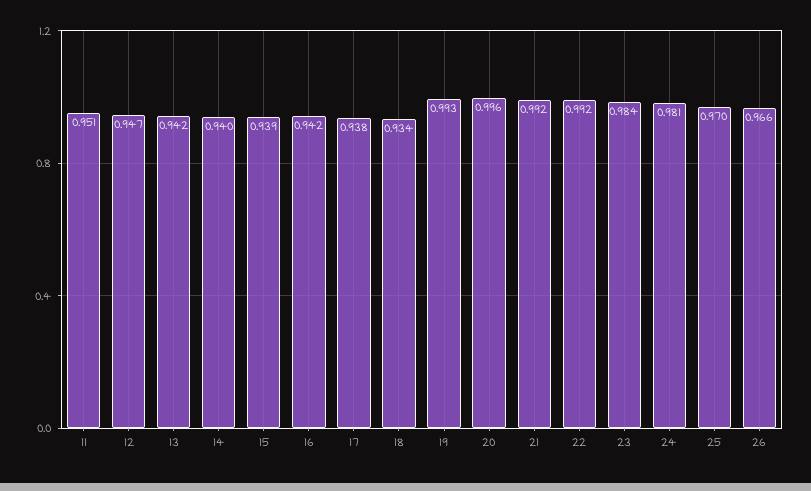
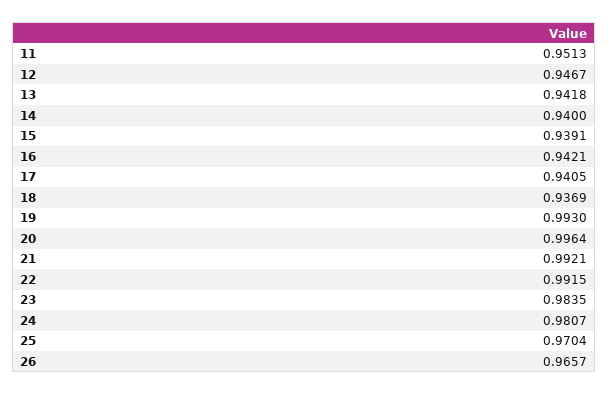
17: 0.938 -> 0.9405
18: 0.934 -> 0.9369

